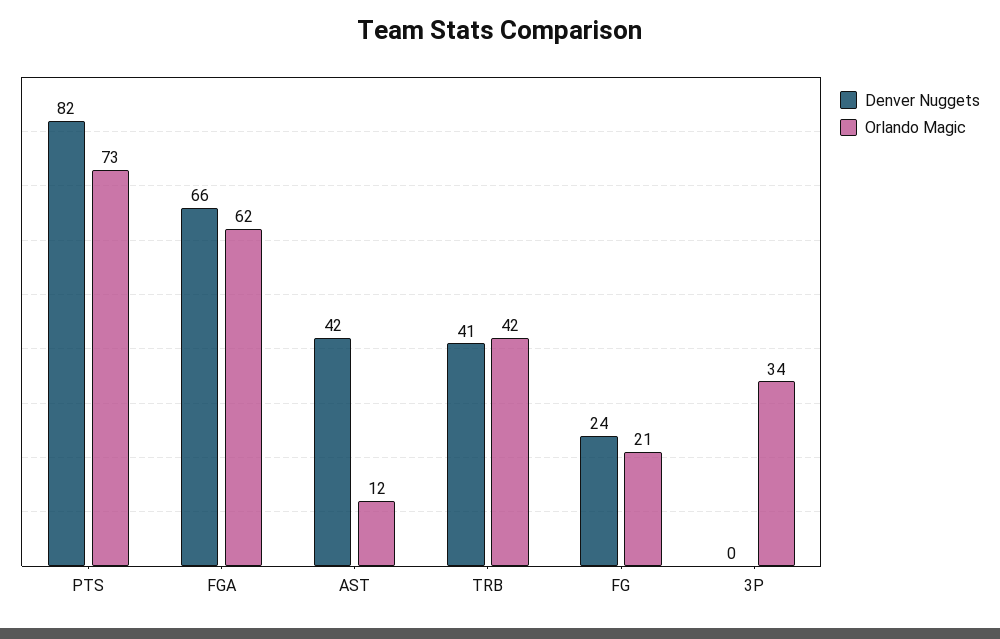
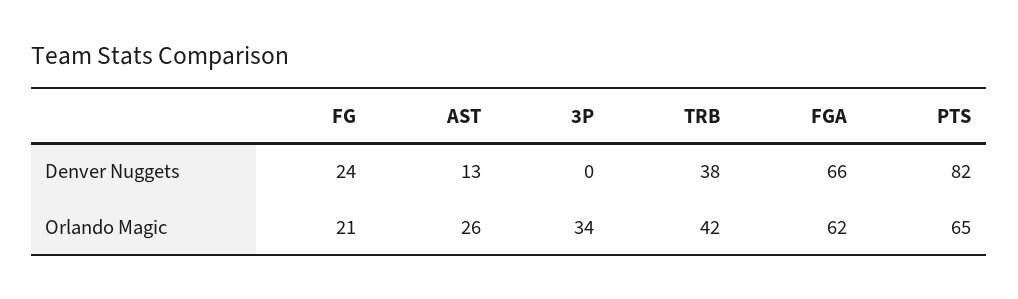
Orlando Magic, PTS: 73 -> 65
Denver Nuggets, AST: 42 -> 13
Orlando Magic, AST: 12 -> 26
Denver Nuggets, TRB: 41 -> 38

